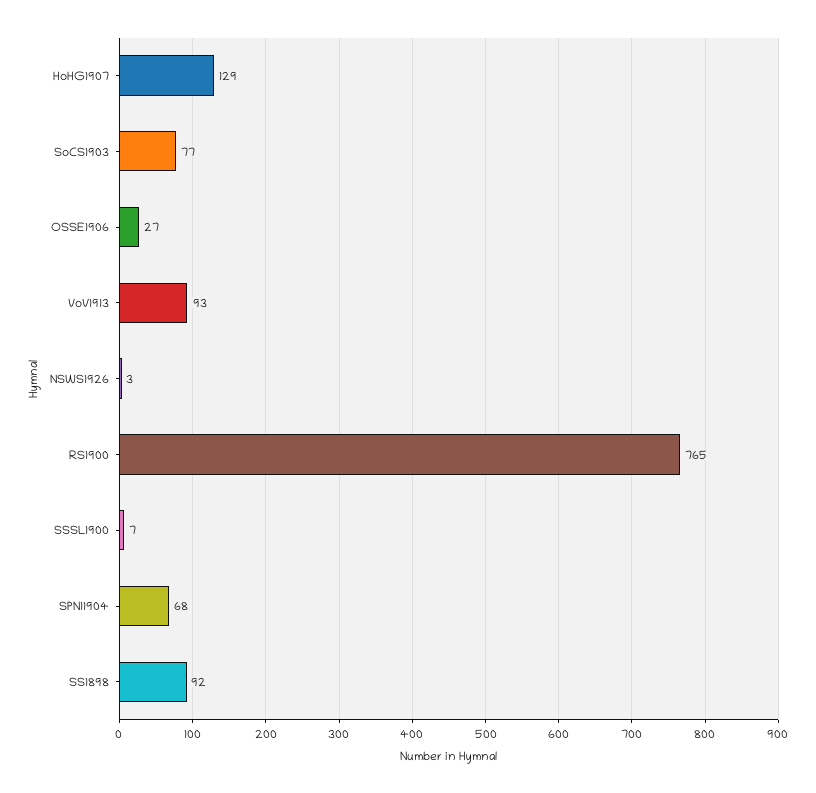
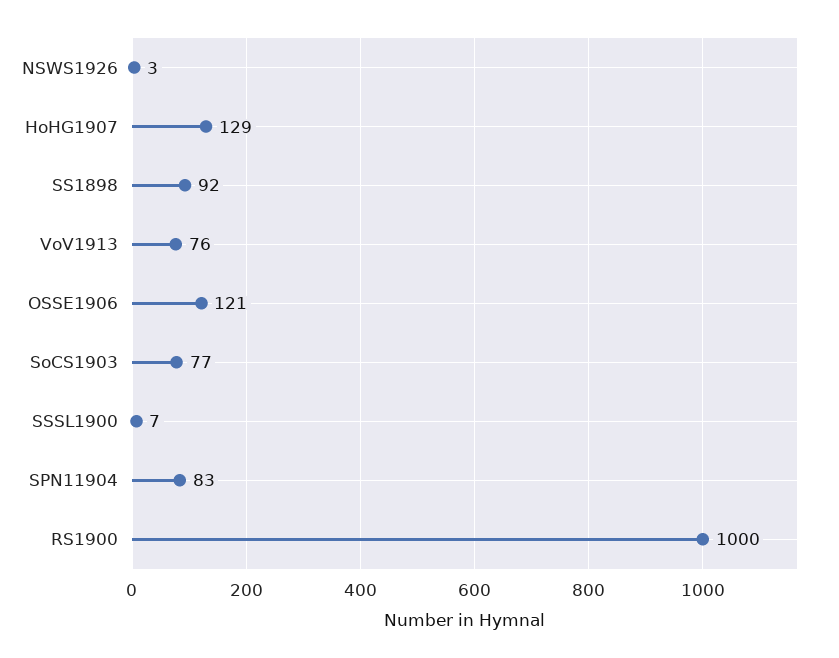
OSSE1906: 27 -> 121
VoV1913: 93 -> 76
RS1900: 765 -> 1000
SPN11904: 68 -> 83

